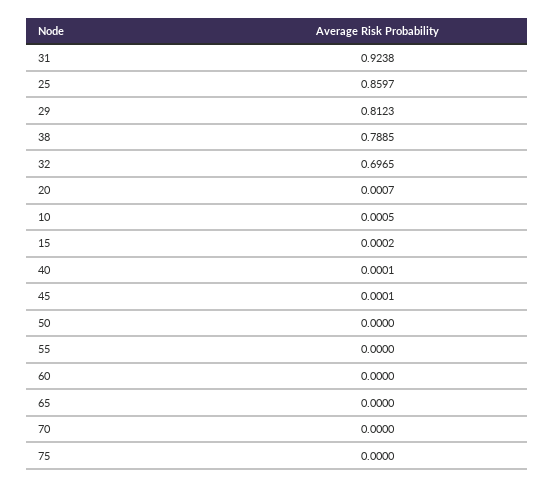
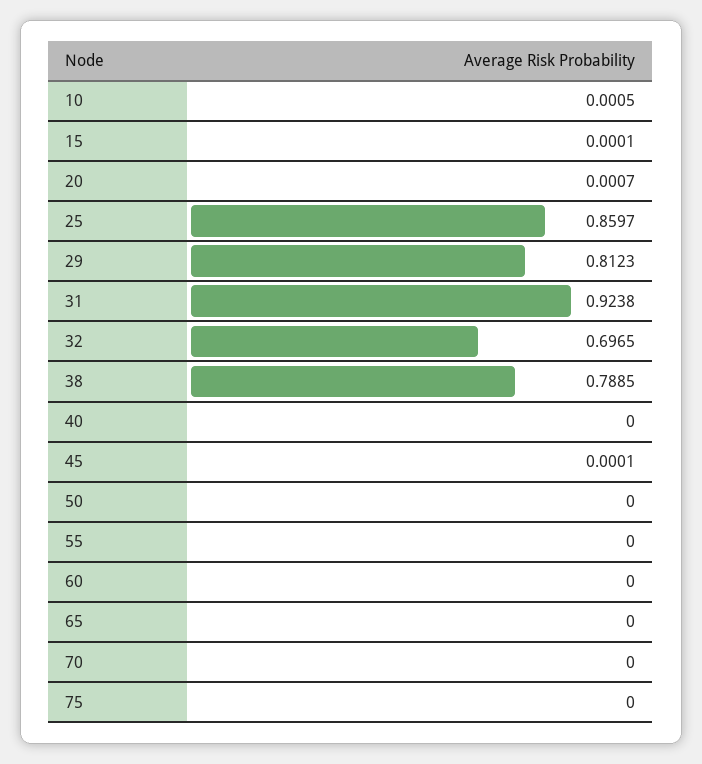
15: 0.0002 -> 0.0001
40: 0.0001 -> 0

